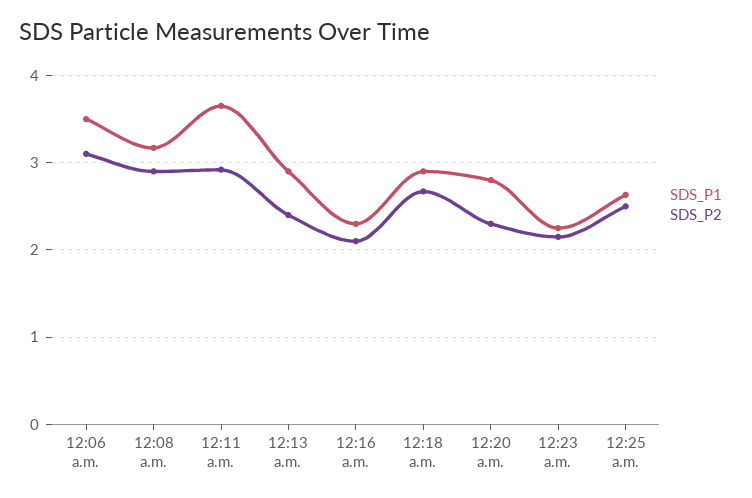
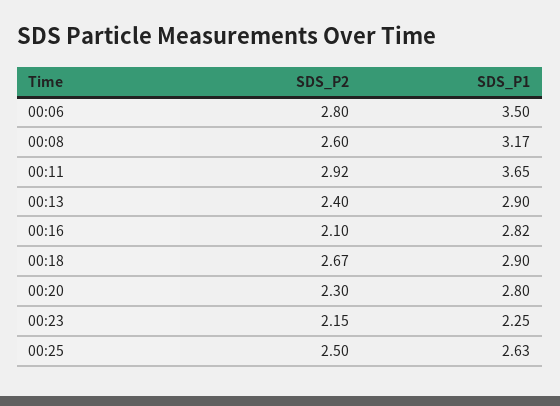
SDS_P2, 12:06 a.m.: 3.1 -> 2.8
SDS_P2, 12:08 a.m.: 2.9 -> 2.6
SDS_P1, 12:16 a.m.: 2.3 -> 2.82

